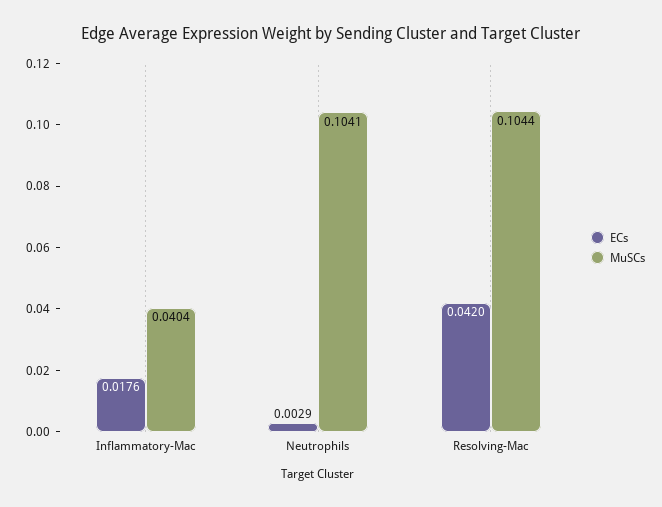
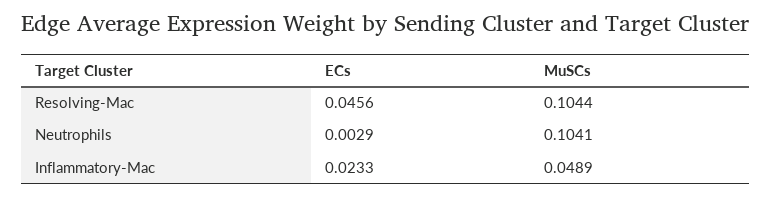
ECs, Inflammatory-Mac: 0.0176 -> 0.0233
MuSCs, Inflammatory-Mac: 0.0404 -> 0.0489
ECs, Resolving-Mac: 0.042 -> 0.0456

